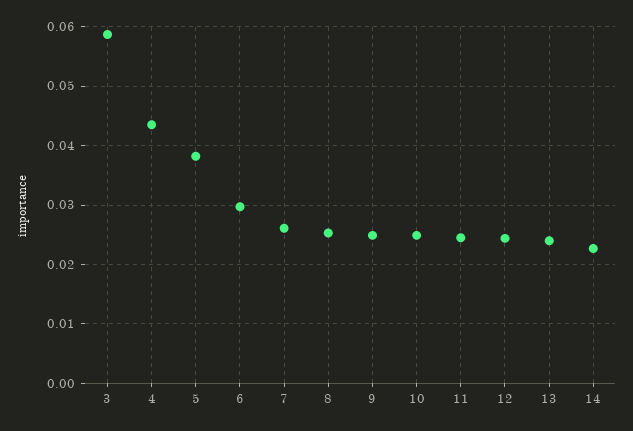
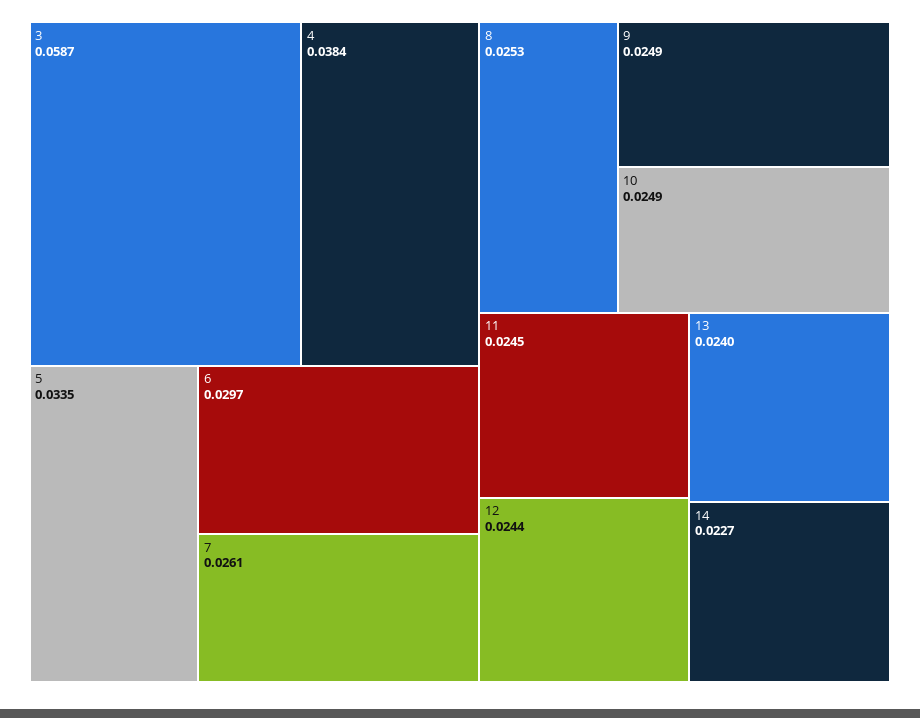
4: 0.044 -> 0.0384
5: 0.038 -> 0.0335

